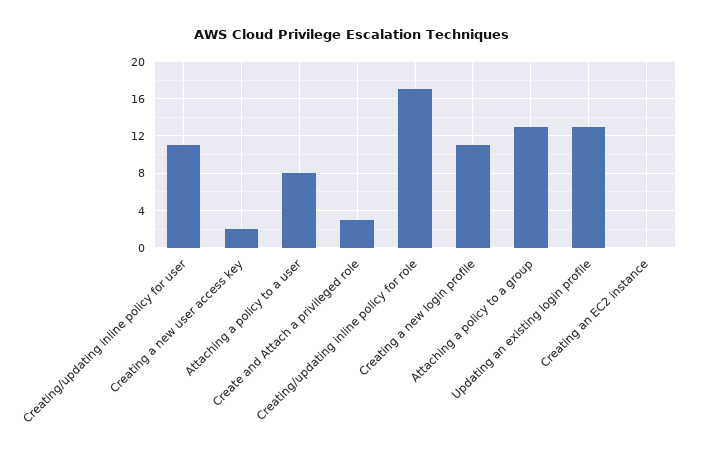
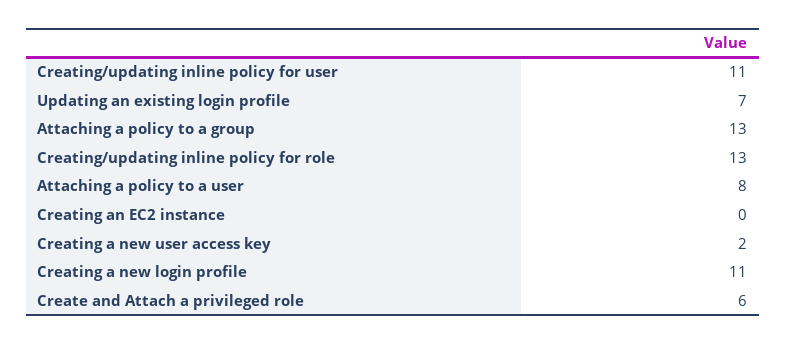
Create and Attach a privileged role: 3 -> 6
Creating/updating inline policy for role: 17 -> 13
Updating an existing login profile: 13 -> 7

